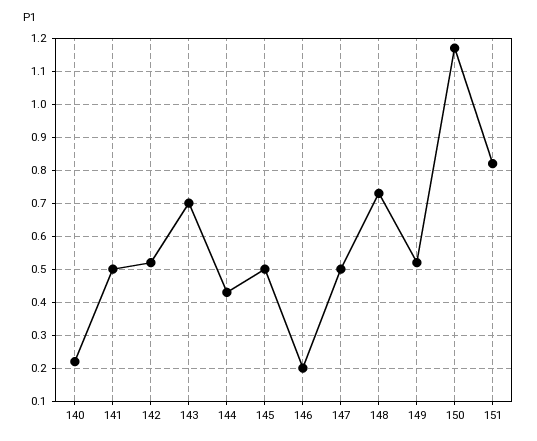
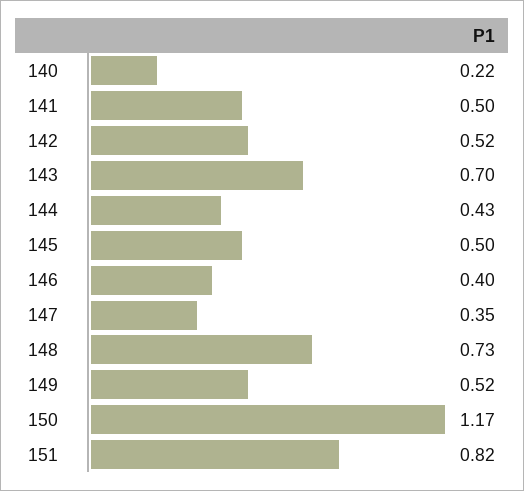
146: 0.2 -> 0.4
147: 0.5 -> 0.35

